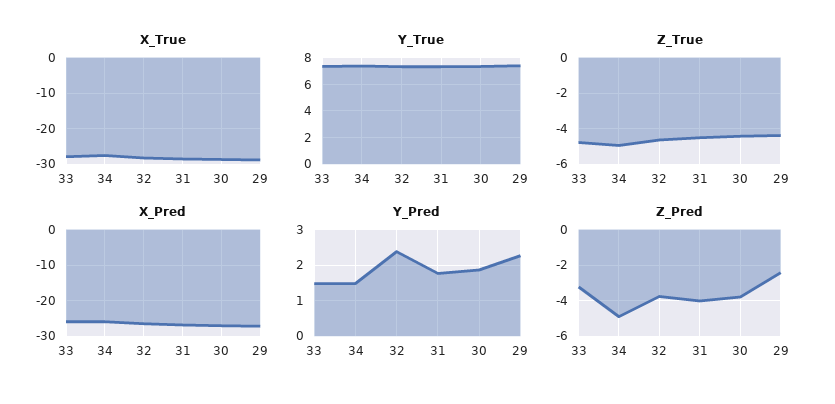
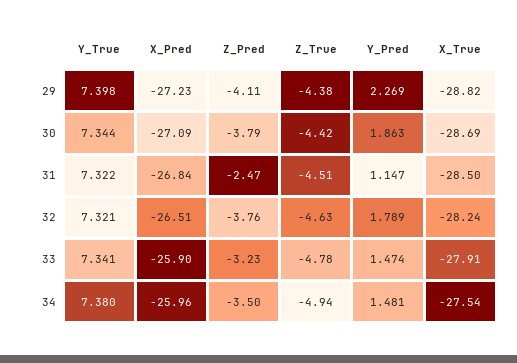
Y_Pred, 32: 2.4 -> 1.789
Y_Pred, 31: 1.8 -> 1.147
Z_Pred, 34: -5 -> -3.5
Z_Pred, 31: -4 -> -2.47
Z_Pred, 29: -2.5 -> -4.11

